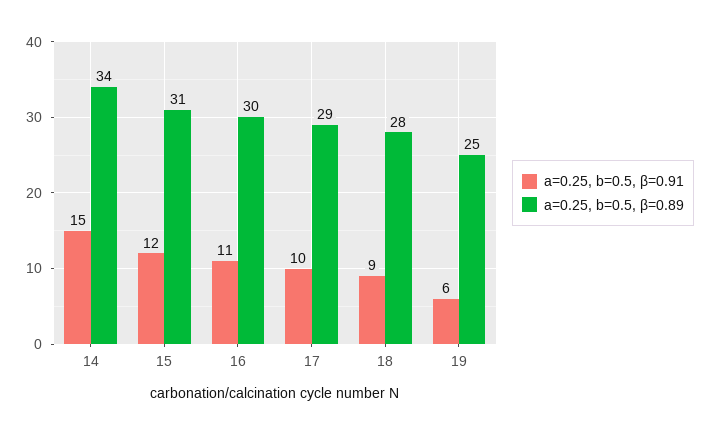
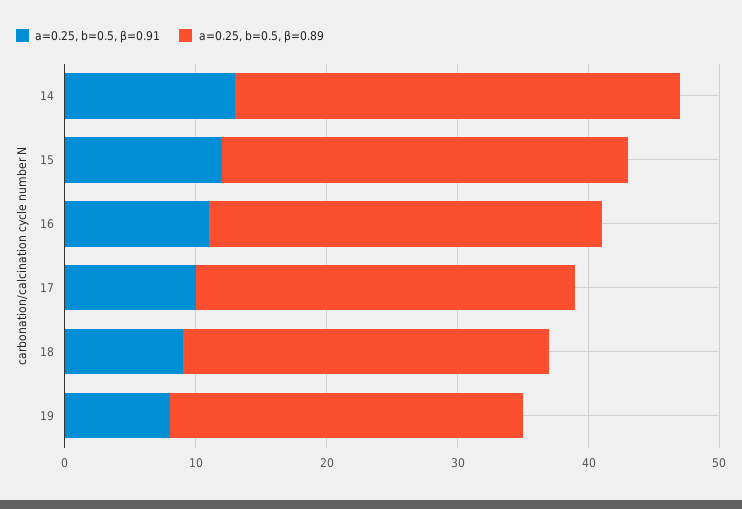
a=0.25, b=0.5, β=0.91, 14: 15 -> 13
a=0.25, b=0.5, β=0.91, 19: 6 -> 8
a=0.25, b=0.5, β=0.89, 19: 25 -> 27

